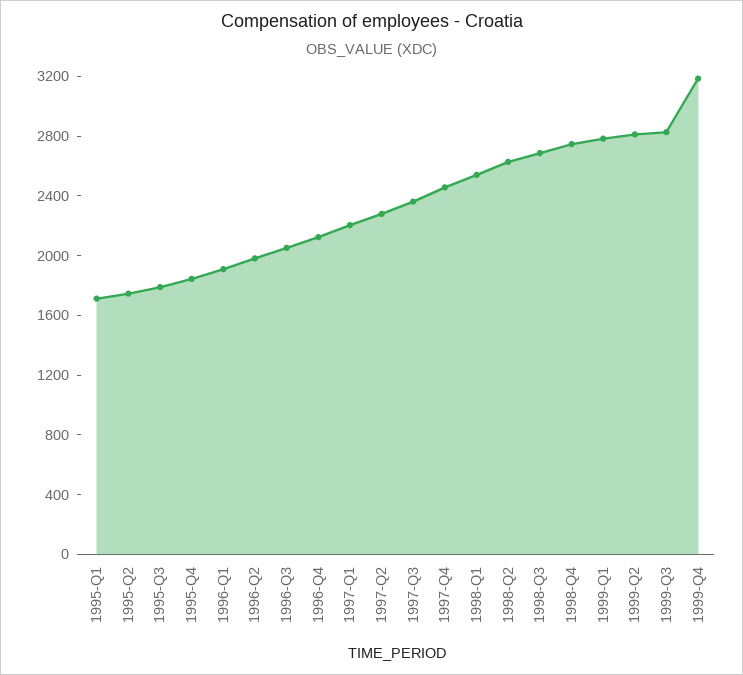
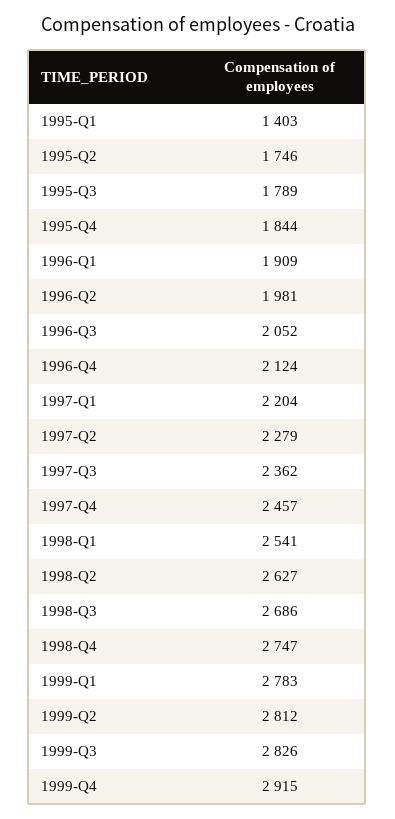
1995-Q1: 1700 -> 1403
1999-Q4: 3200 -> 2915

